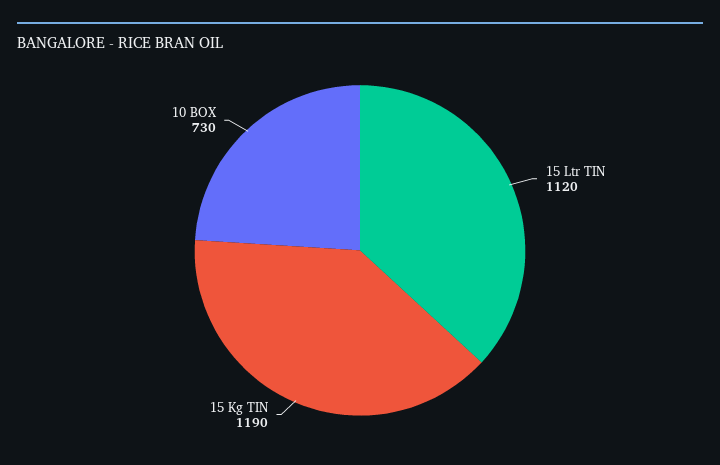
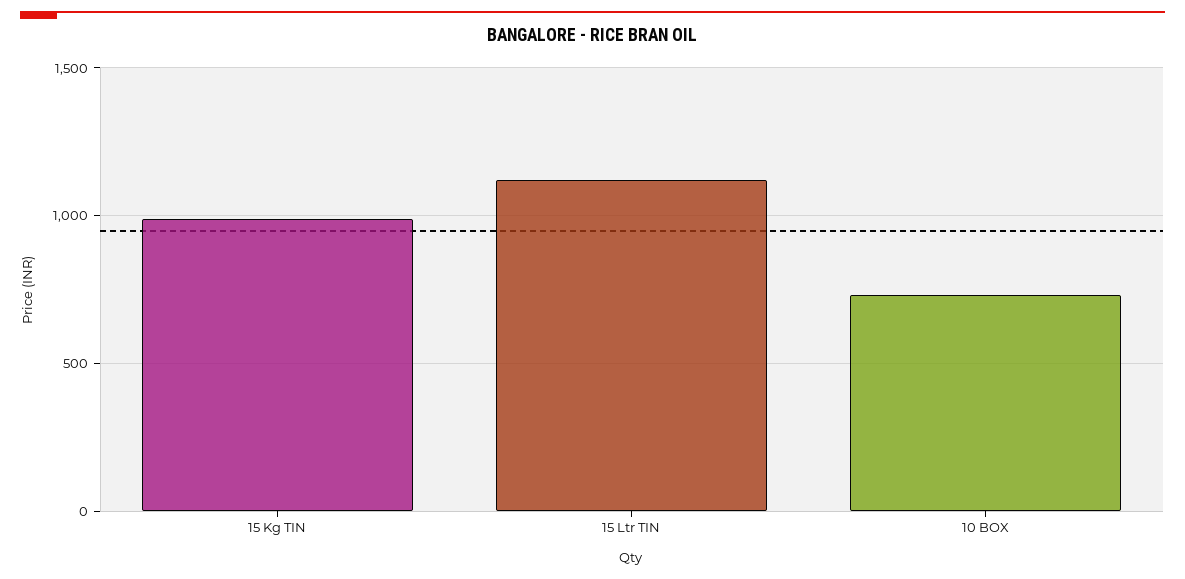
15 Kg TIN: 1190 -> 1000

